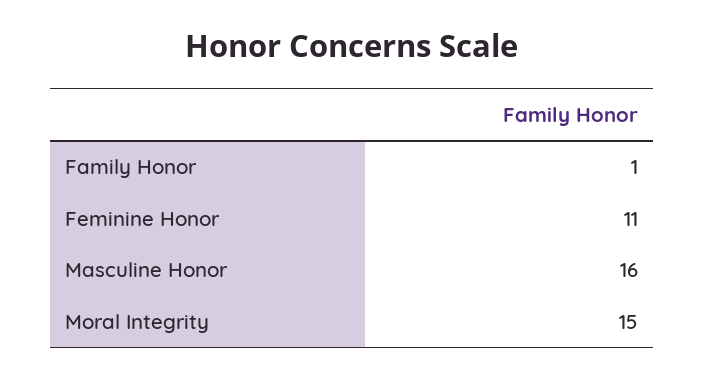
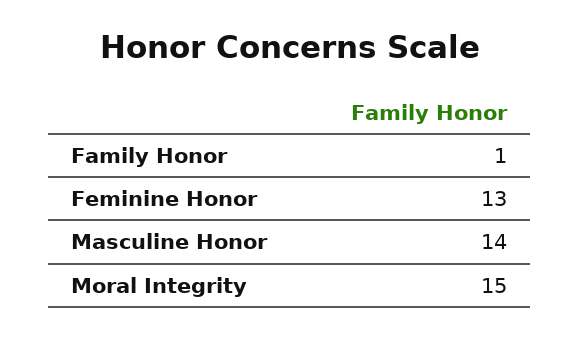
Feminine Honor: 11 -> 13
Masculine Honor: 16 -> 14

